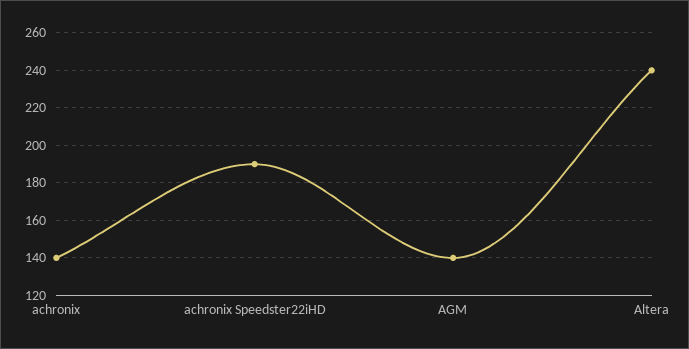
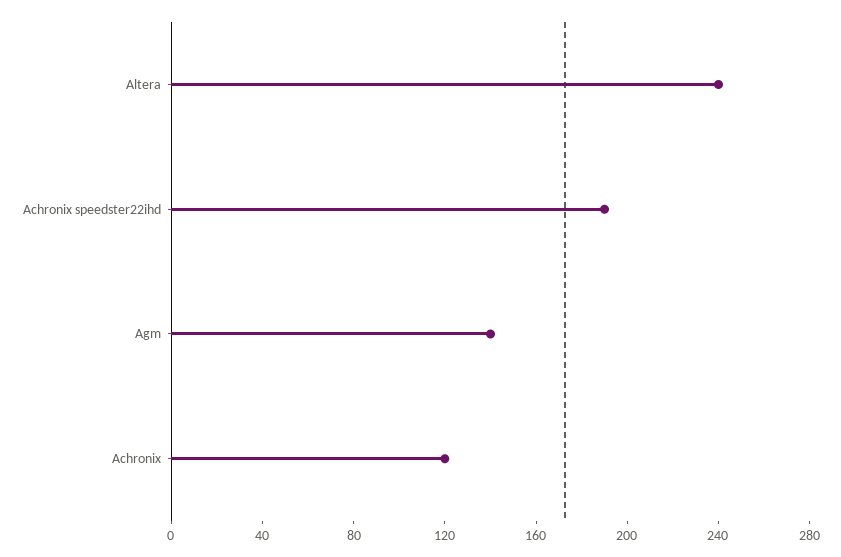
achronix: 140 -> 120

